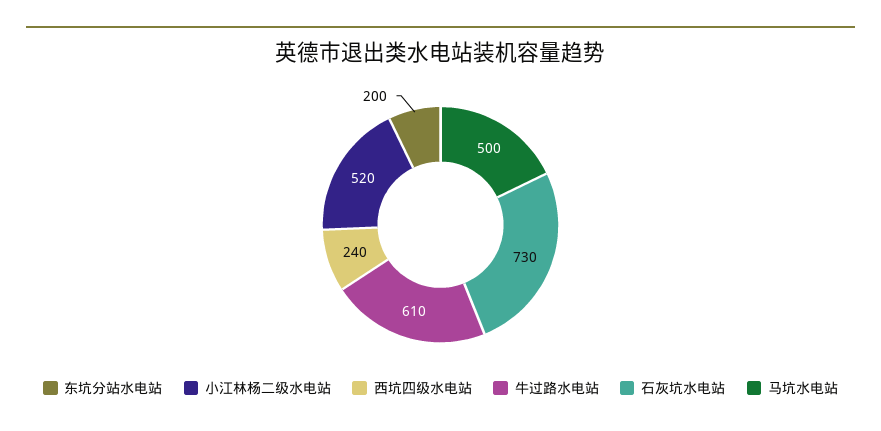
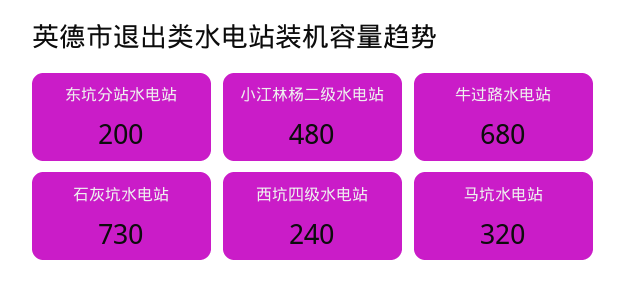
小江林杨二级水电站: 520 -> 480
牛过路水电站: 610 -> 680
马坑水电站: 500 -> 320

